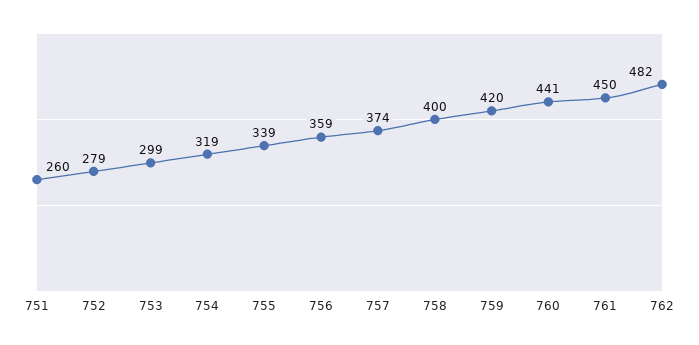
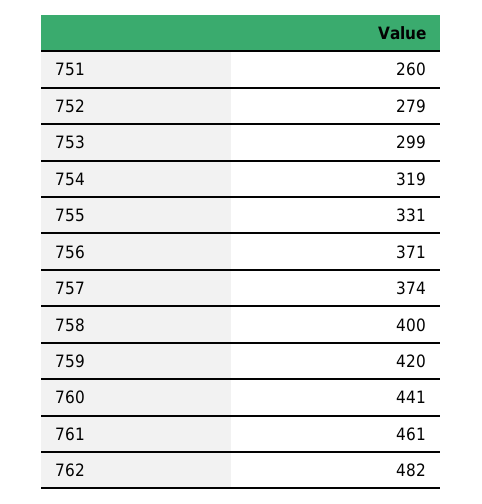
755: 339 -> 331
756: 359 -> 371
761: 450 -> 461

